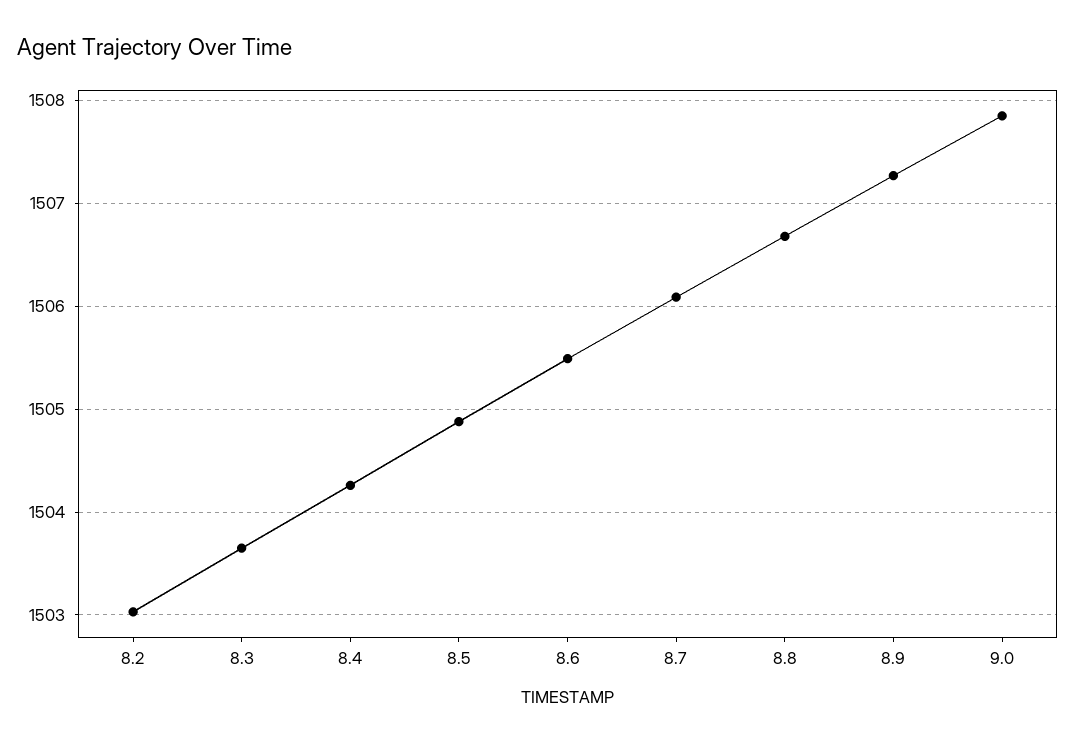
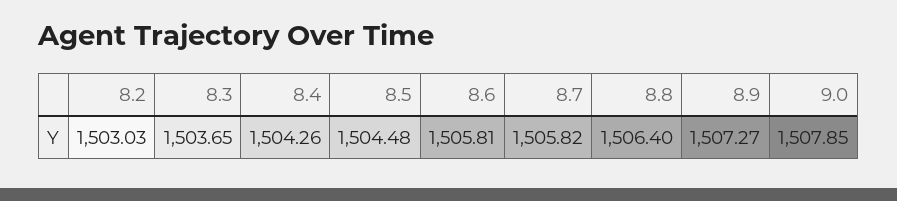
8.5: 1504.9 -> 1504.48
8.6: 1505.5 -> 1505.81
8.7: 1506.1 -> 1505.82
8.8: 1506.7 -> 1506.4

